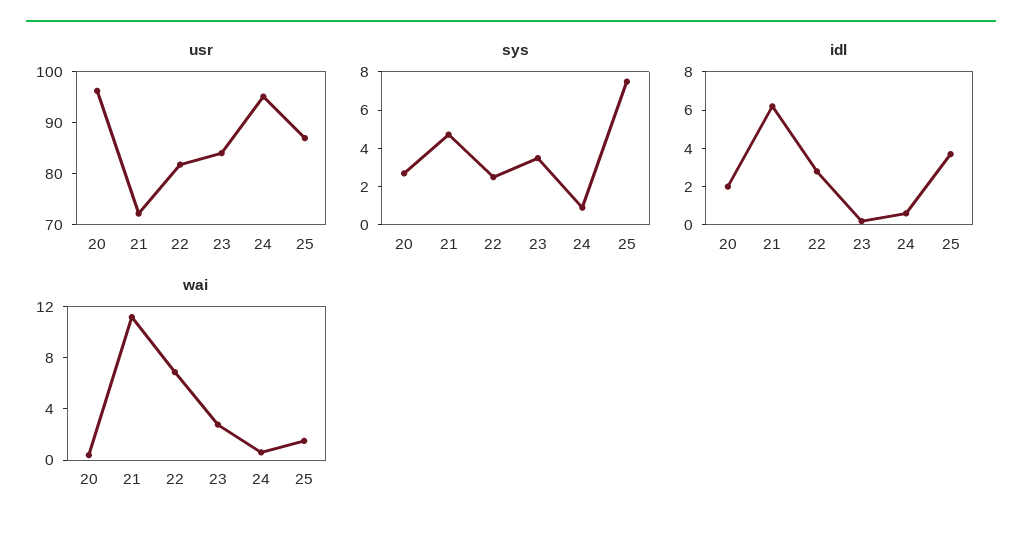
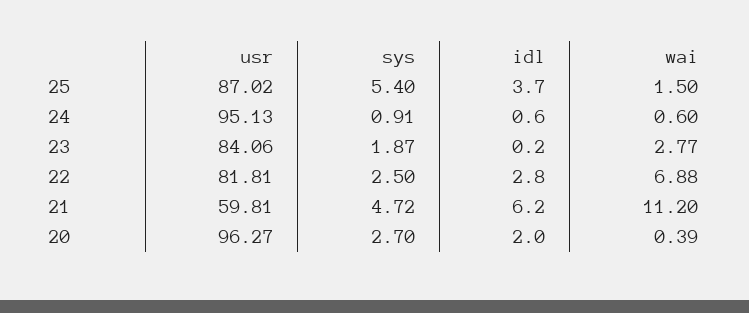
usr, 21: 72 -> 59.81
sys, 23: 3.5 -> 1.87
sys, 25: 7.5 -> 5.4

